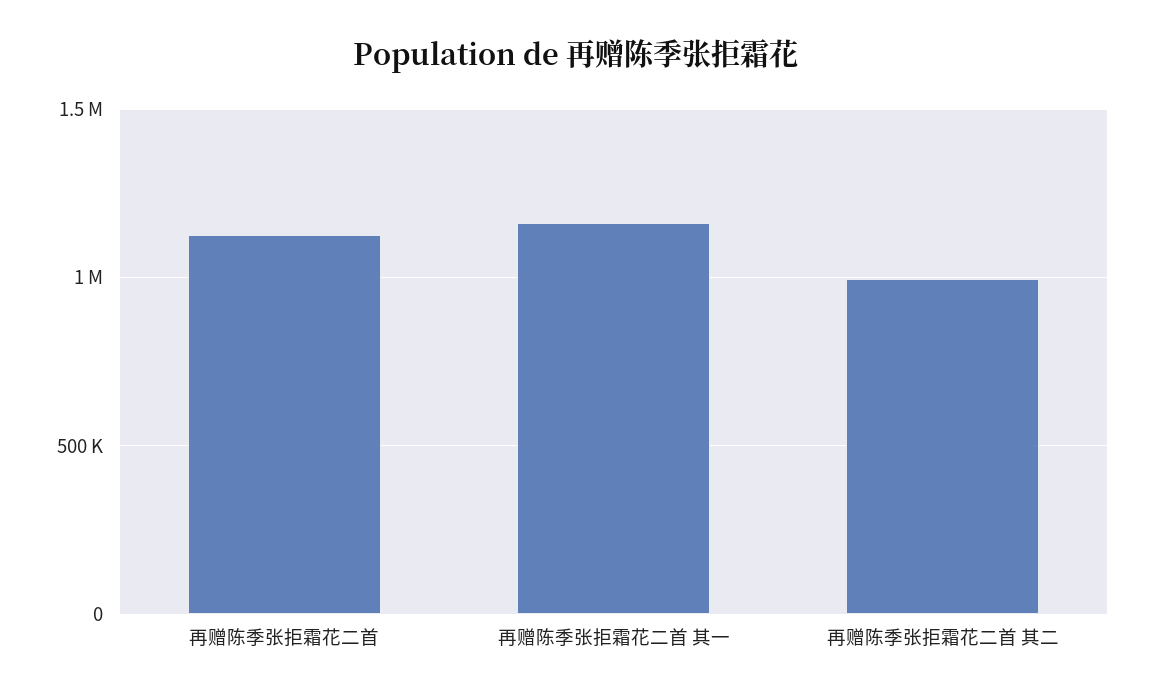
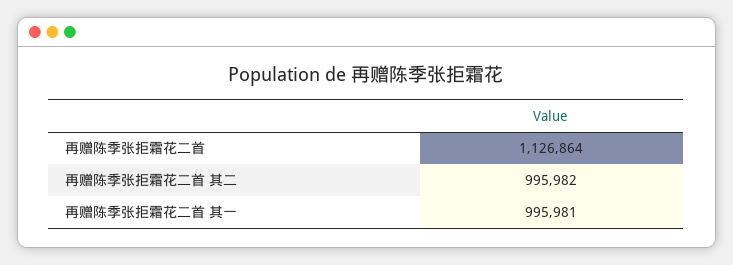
再赠陈季张拒霜花二首 其一: 1150000 -> 995981

